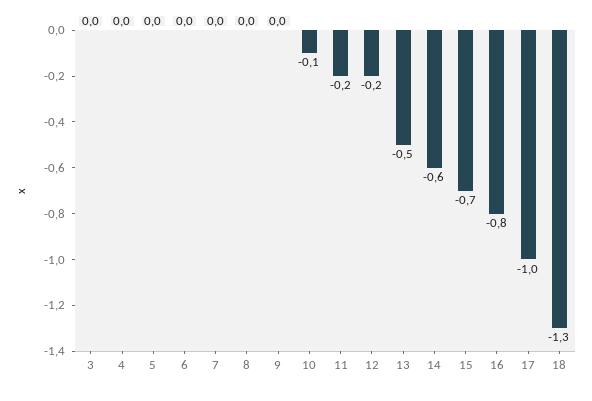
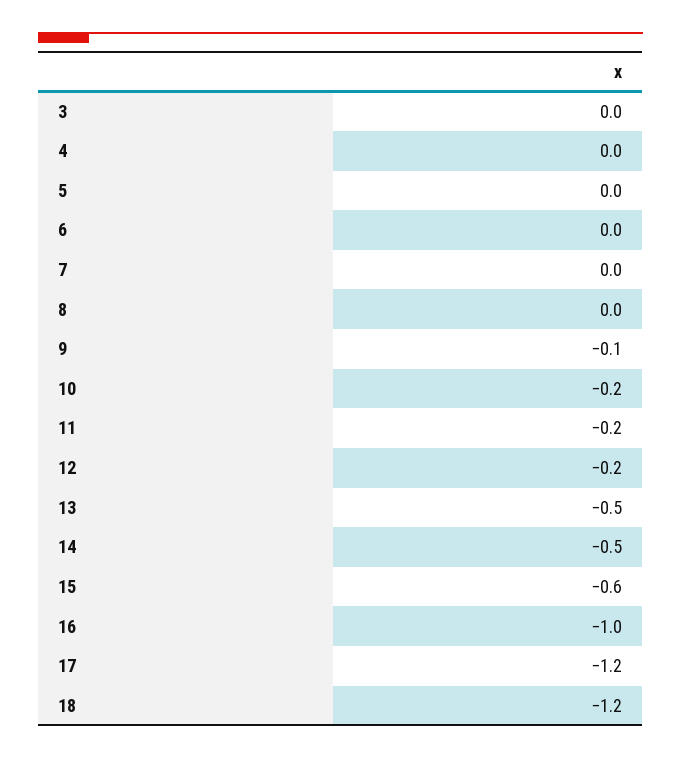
9: 0 -> -0.1
10: -0.1 -> -0.2
14: -0.6 -> -0.5
15: -0.7 -> -0.6
16: -0.8 -> -1
17: -1 -> -1.2
18: -1.3 -> -1.2

